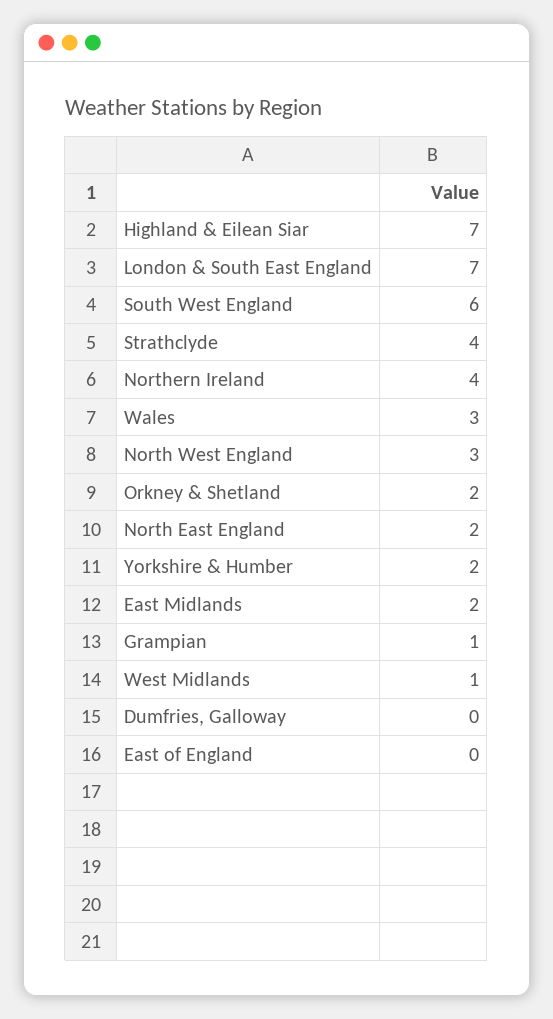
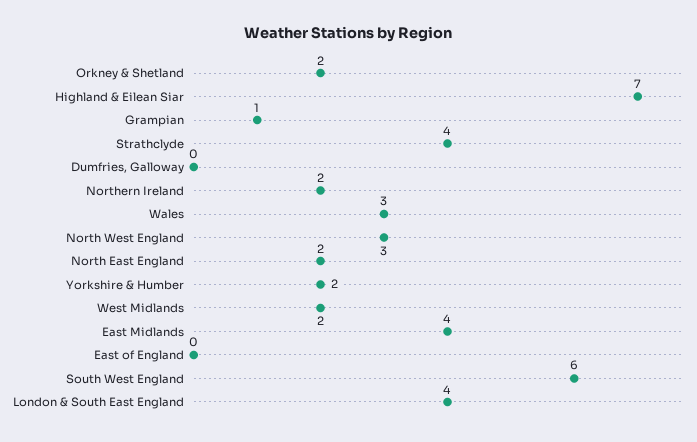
London & South East England: 7 -> 4
Northern Ireland: 4 -> 2
East Midlands: 2 -> 4
West Midlands: 1 -> 2

